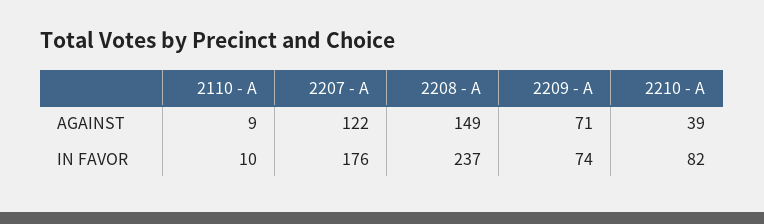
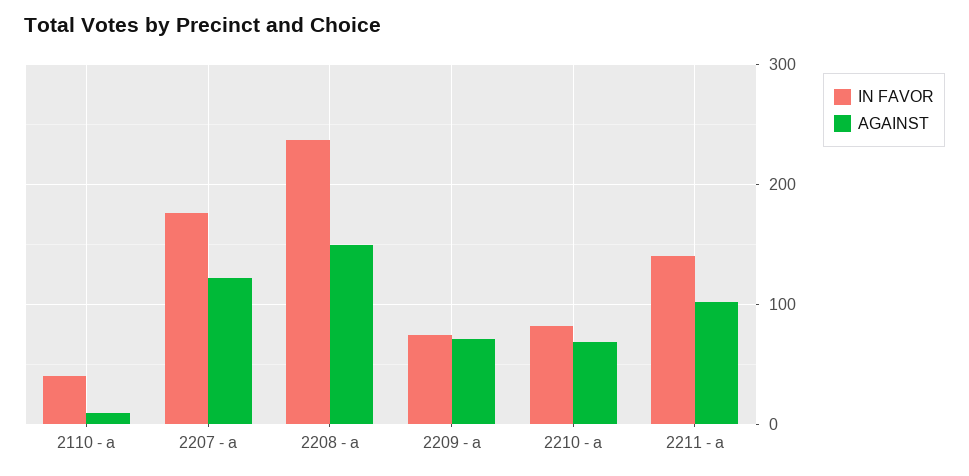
AGAINST, 2210 - A: 39 -> 70
IN FAVOR, 2110 - A: 10 -> 40
IN FAVOR, 2211 - a: none -> 140
AGAINST, 2211 - a: none -> 100

